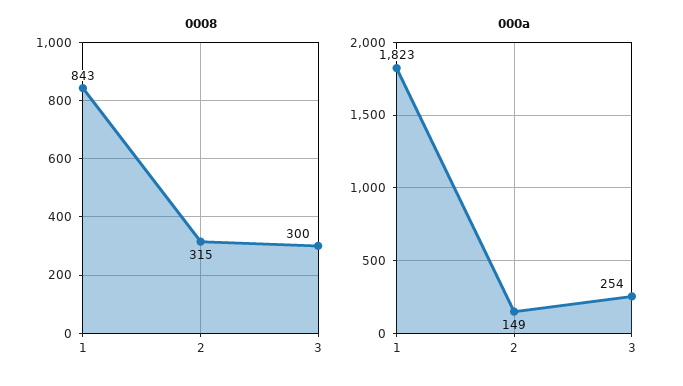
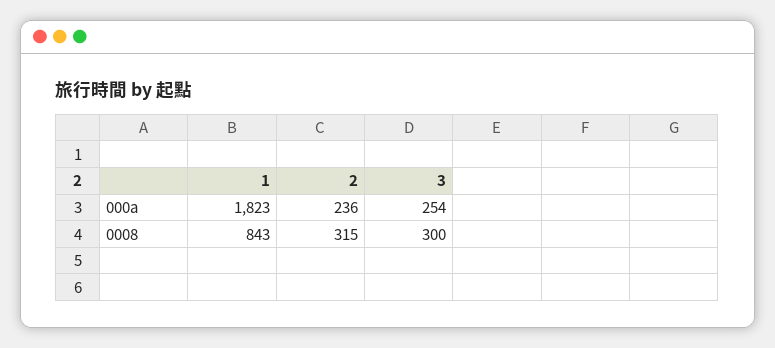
000a, 2: 149 -> 236

